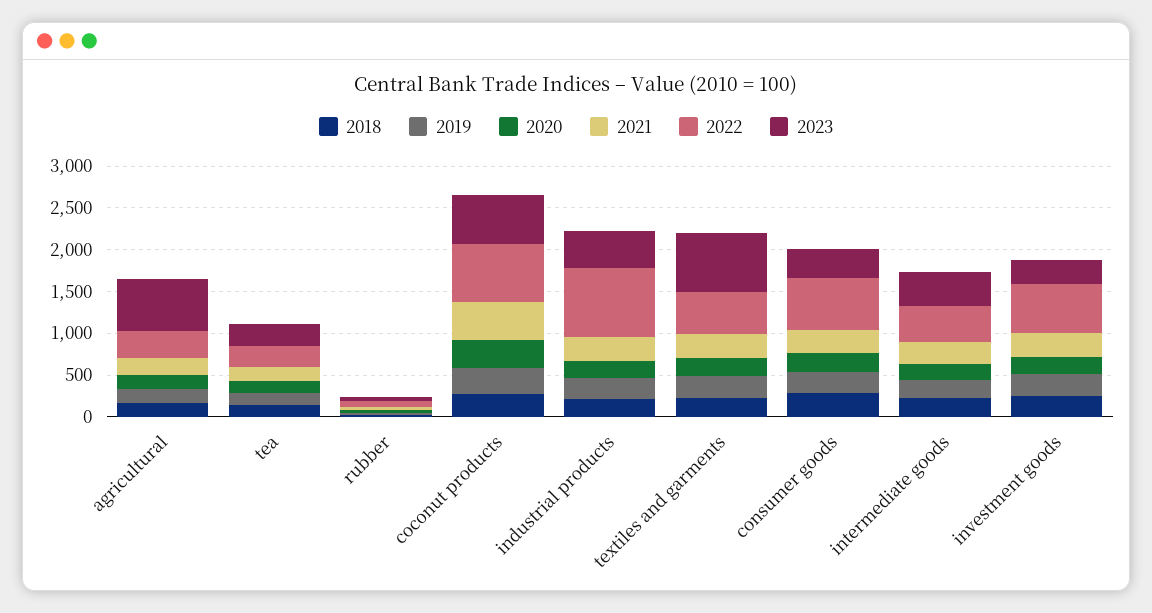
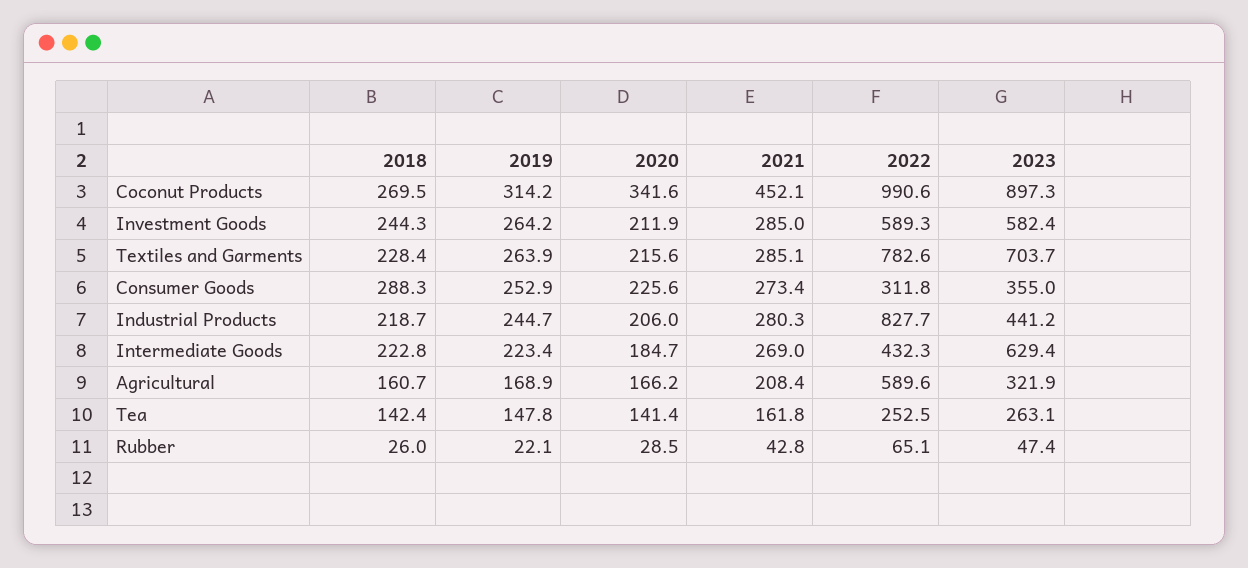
2022, agricultural: 300 -> 589.6
2023, agricultural: 600 -> 321.9
2022, coconut products: 700 -> 990.6
2023, coconut products: 600 -> 897.3
2022, textiles and garments: 500 -> 782.6
2022, consumer goods: 600 -> 311.8
2023, intermediate goods: 400 -> 629.4
2023, investment goods: 300 -> 582.4

